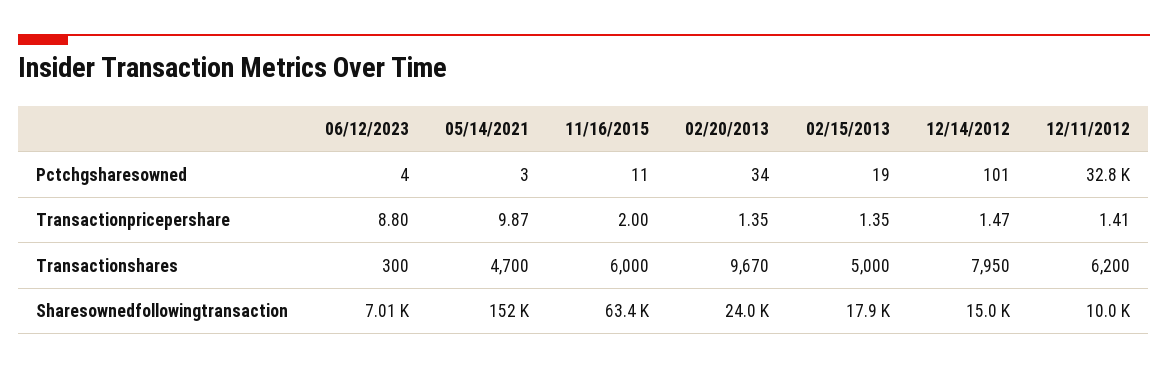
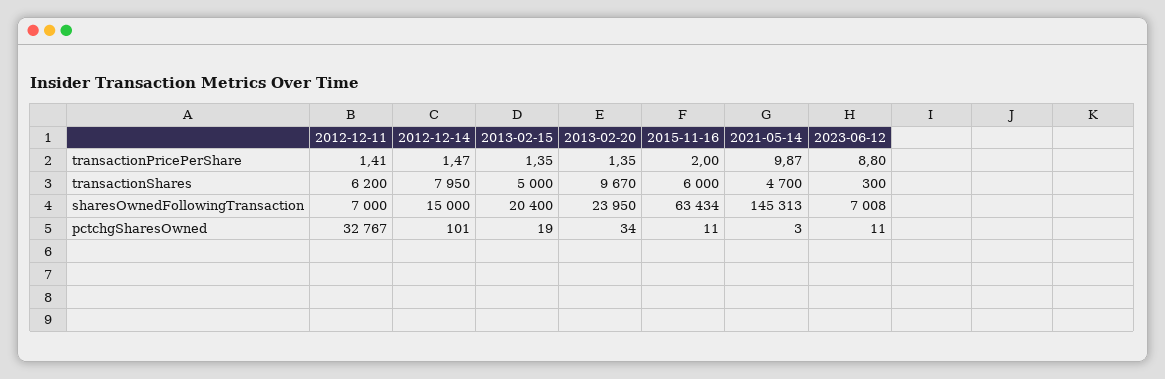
06/12/2023, Pctchgsharesowned: 4 -> 11
05/14/2021, Sharesownedfollowingtransaction: 152000 -> 145313
02/15/2013, Sharesownedfollowingtransaction: 17900 -> 20400
12/11/2012, Sharesownedfollowingtransaction: 10000 -> 7000

